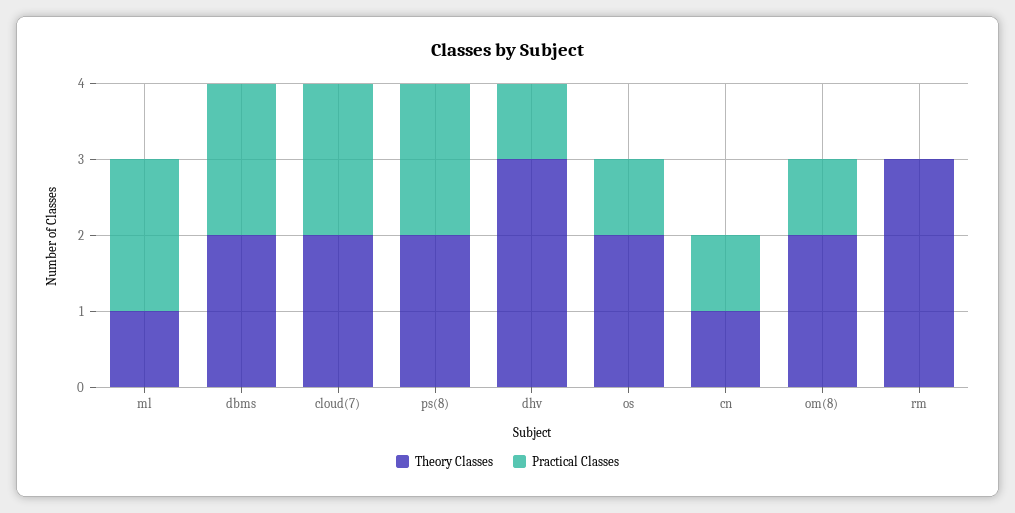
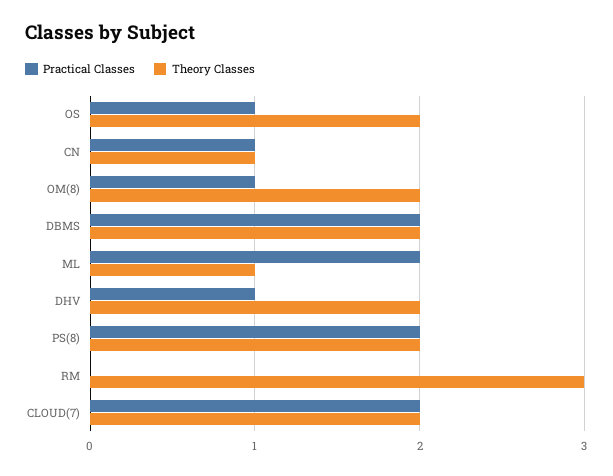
Theory Classes, dhv: 3 -> 2

